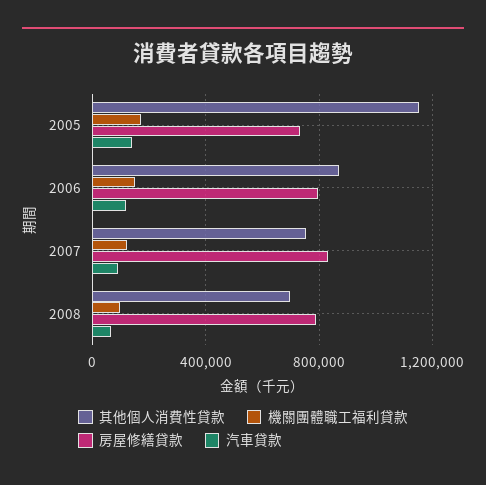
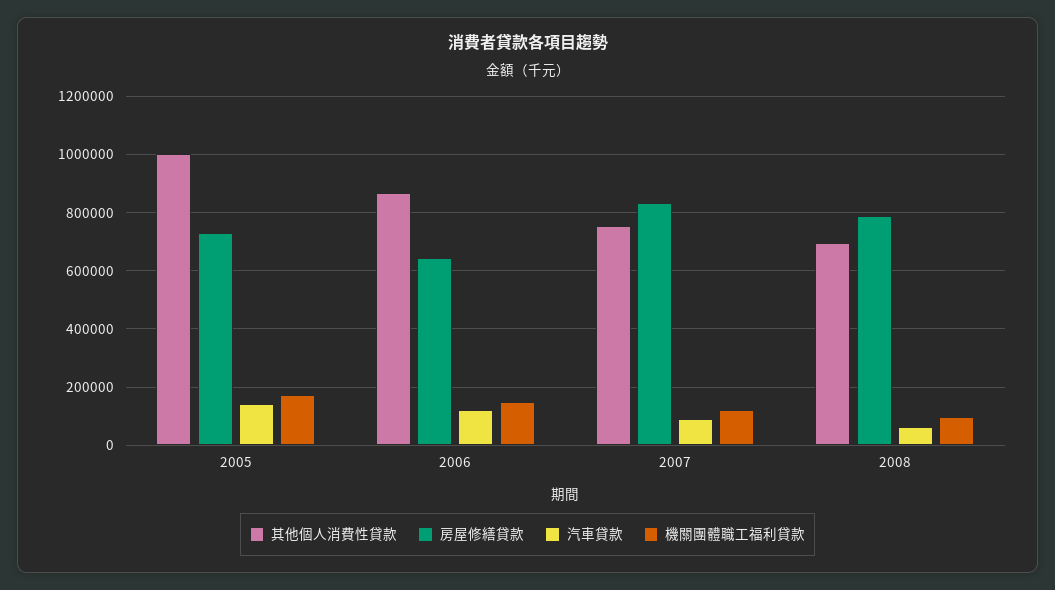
其他個人消費性貸款, 2005: 1150000 -> 1000000
房屋修繕貸款, 2006: 800000 -> 650000

